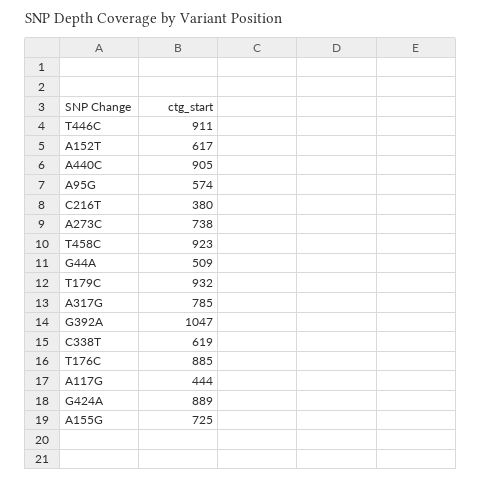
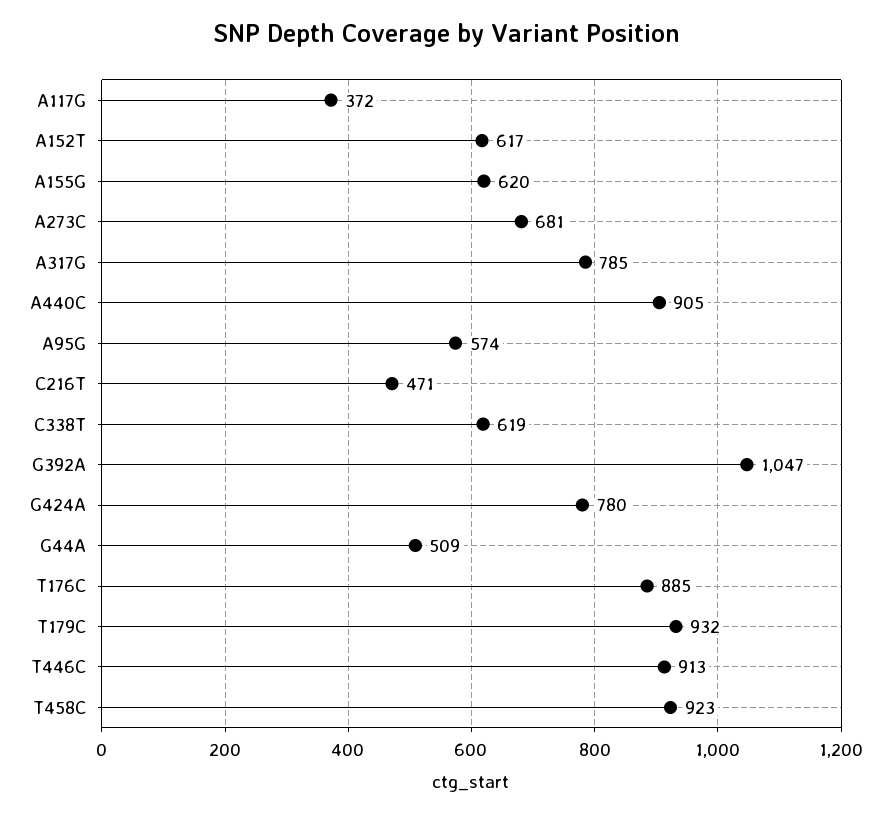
T446C: 911 -> 913
C216T: 380 -> 471
A273C: 738 -> 681
A117G: 444 -> 372
G424A: 889 -> 780
A155G: 725 -> 620

